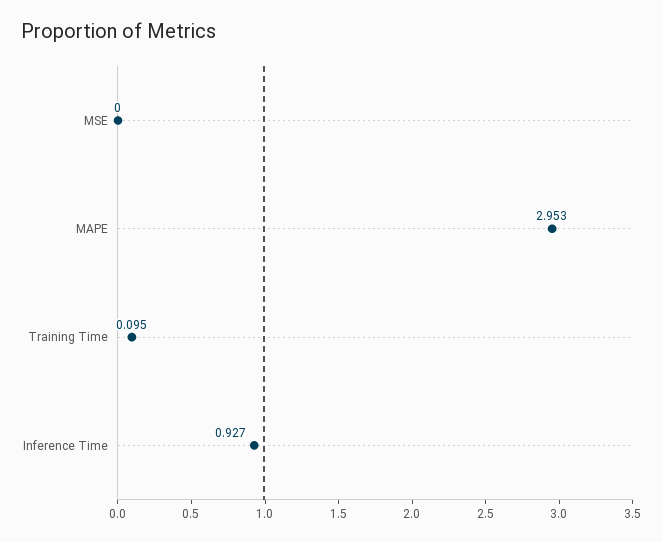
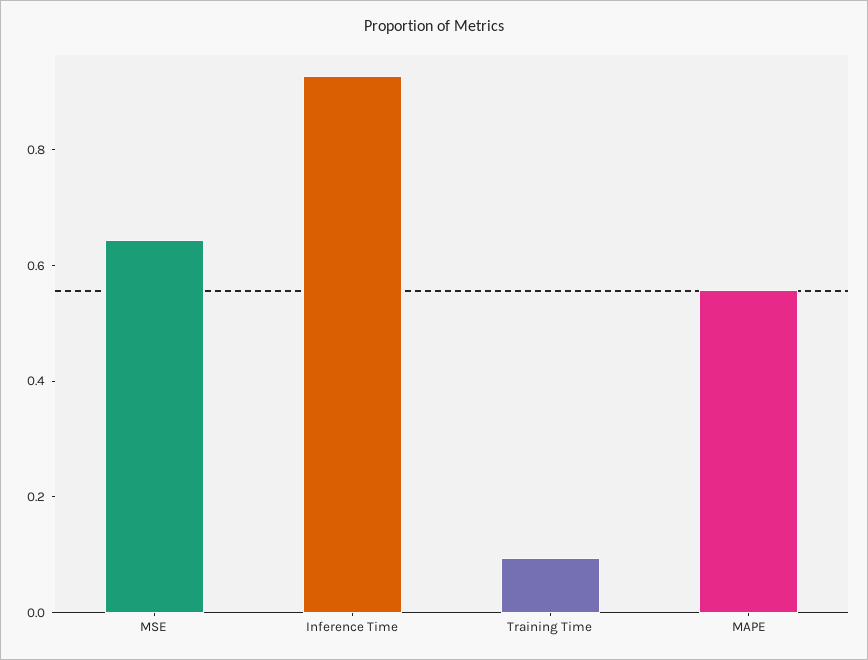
MSE: 0 -> 0.65
MAPE: 2.953 -> 0.55

